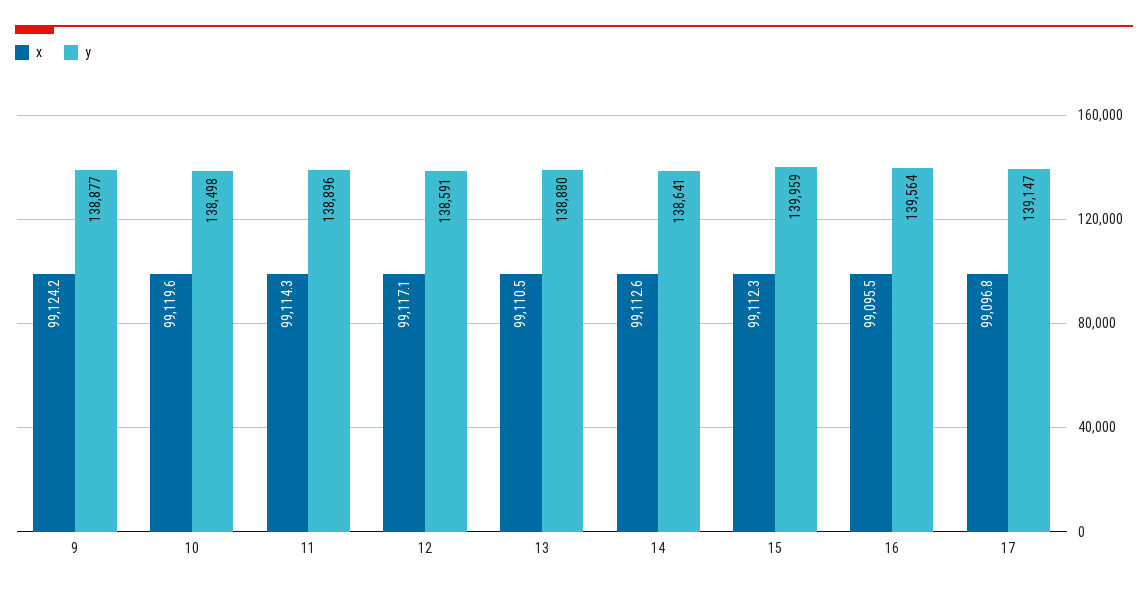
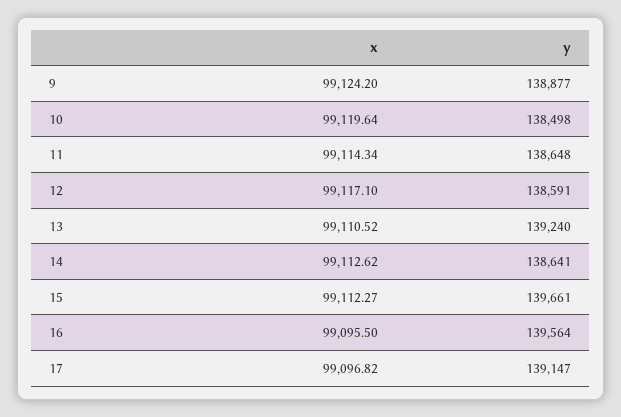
y, 11: 138896 -> 138648
y, 13: 138880 -> 139240
y, 15: 139959 -> 139661

